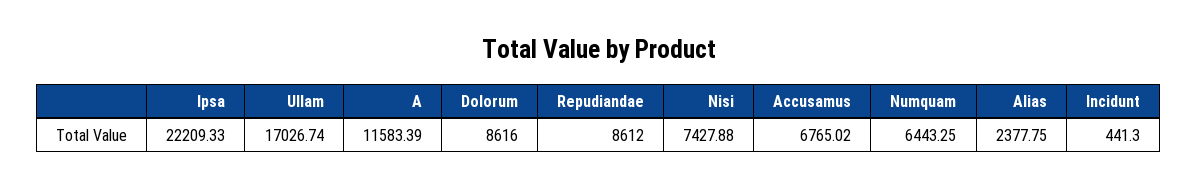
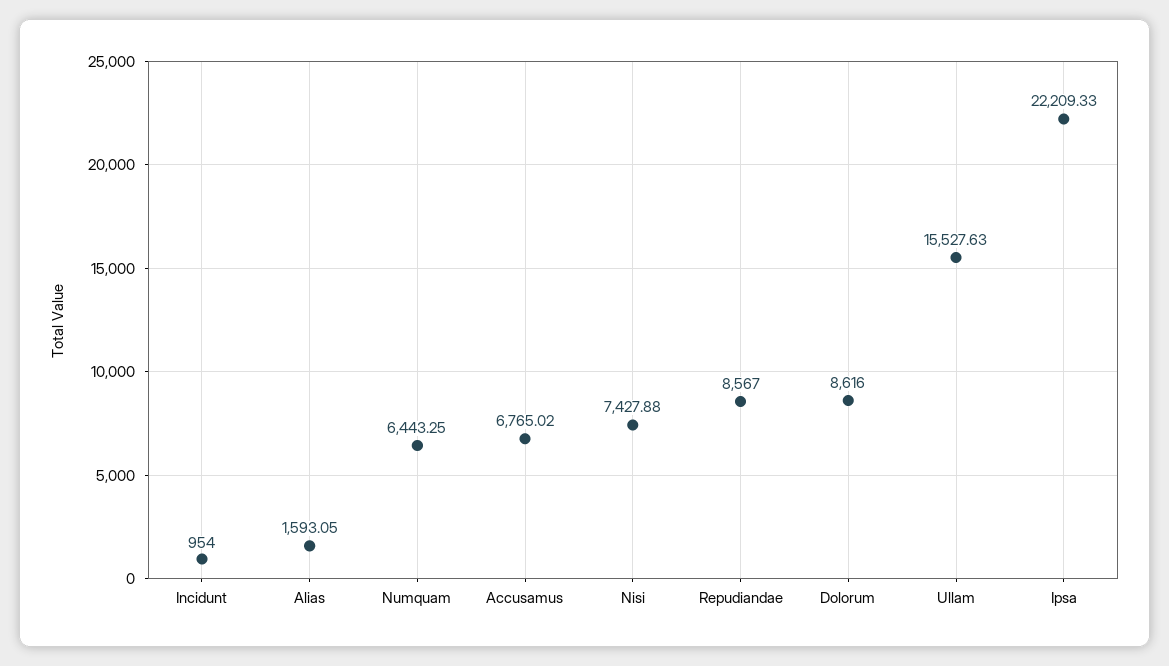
Ullam: 17026.74 -> 15527.63
A: 11583.39 -> none
Repudiandae: 8612 -> 8567
Alias: 2377.75 -> 1593.05
Incidunt: 441.3 -> 954

